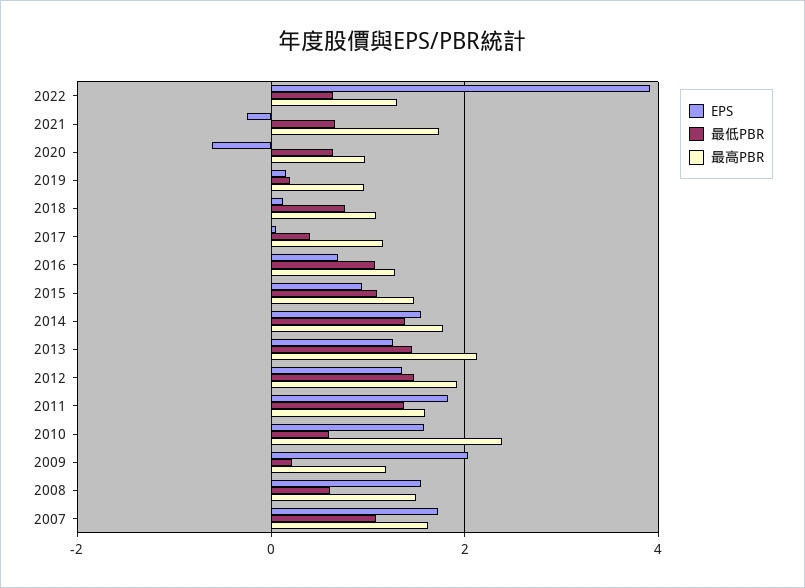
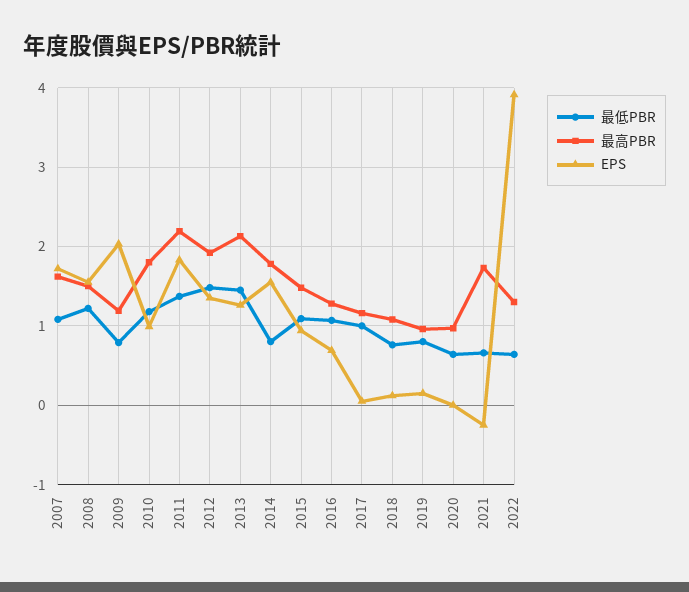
EPS, 2020: -0.6 -> 0
最低PBR, 2019: 0.2 -> 0.8
最低PBR, 2017: 0.4 -> 1
最低PBR, 2014: 1.4 -> 0.8
最高PBR, 2011: 1.6 -> 2.2
EPS, 2010: 1.6 -> 1
最低PBR, 2010: 0.6 -> 1.2
最高PBR, 2010: 2.4 -> 1.8
最低PBR, 2009: 0.2 -> 0.8
最低PBR, 2008: 0.6 -> 1.2

